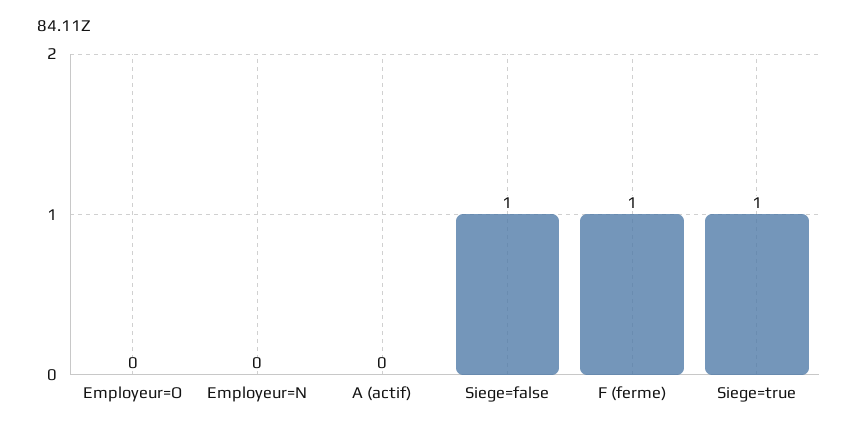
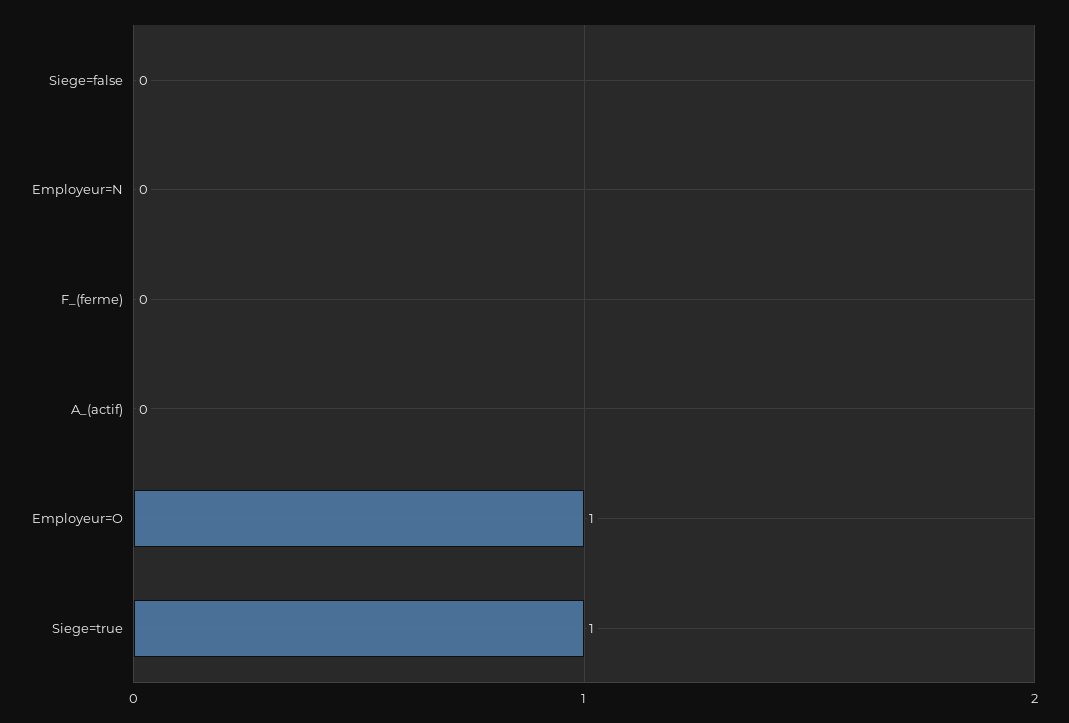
Employeur=O: 0 -> 1
Siege=false: 1 -> 0
F (ferme): 1 -> 0

